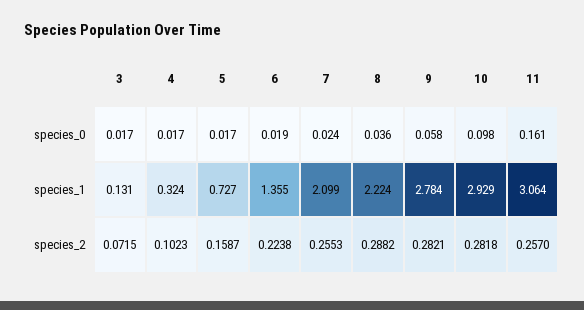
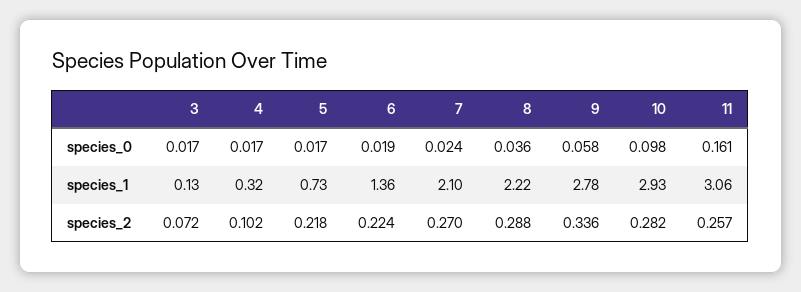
5, species_2: 0.1587 -> 0.218
7, species_2: 0.2553 -> 0.27
9, species_2: 0.2821 -> 0.336

